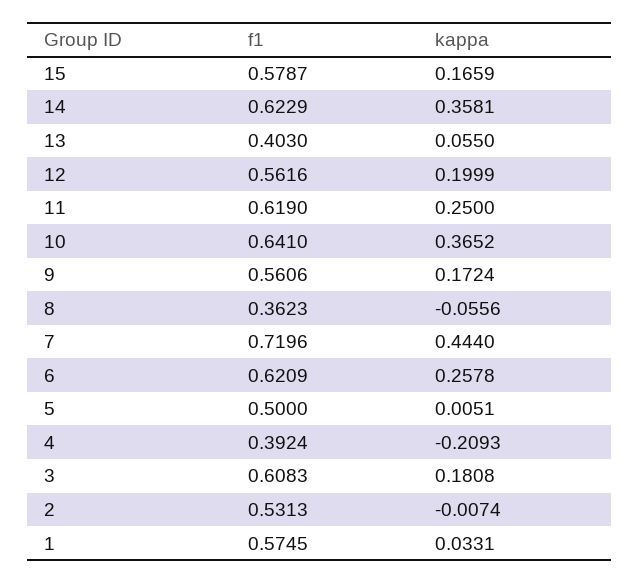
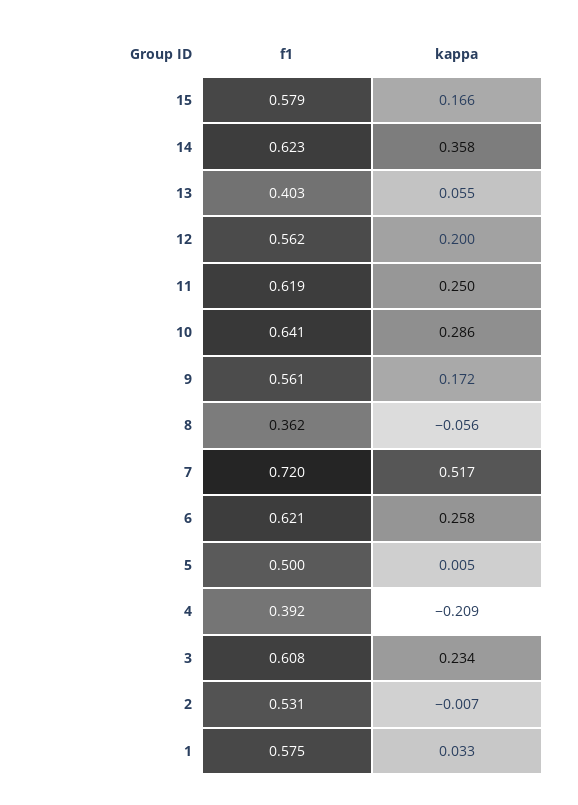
kappa, 10: 0.3652 -> 0.286
kappa, 7: 0.444 -> 0.517
kappa, 3: 0.1808 -> 0.234

